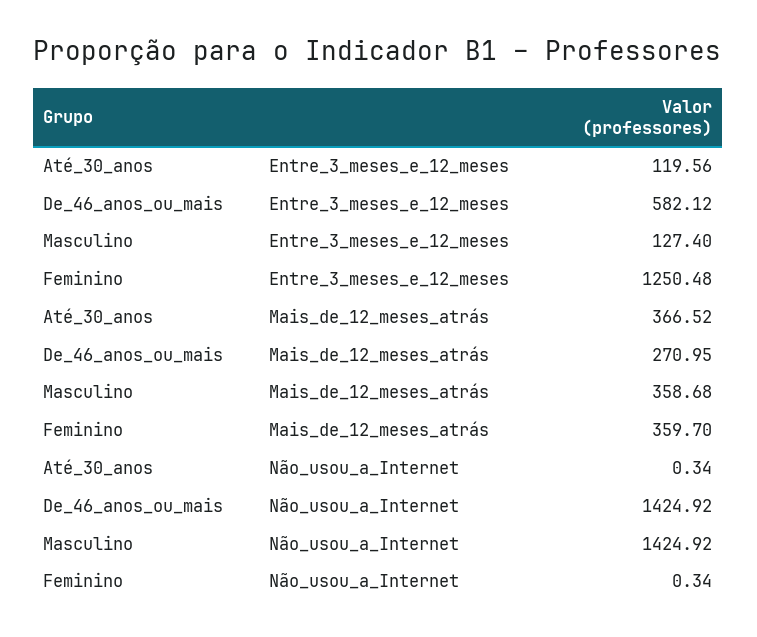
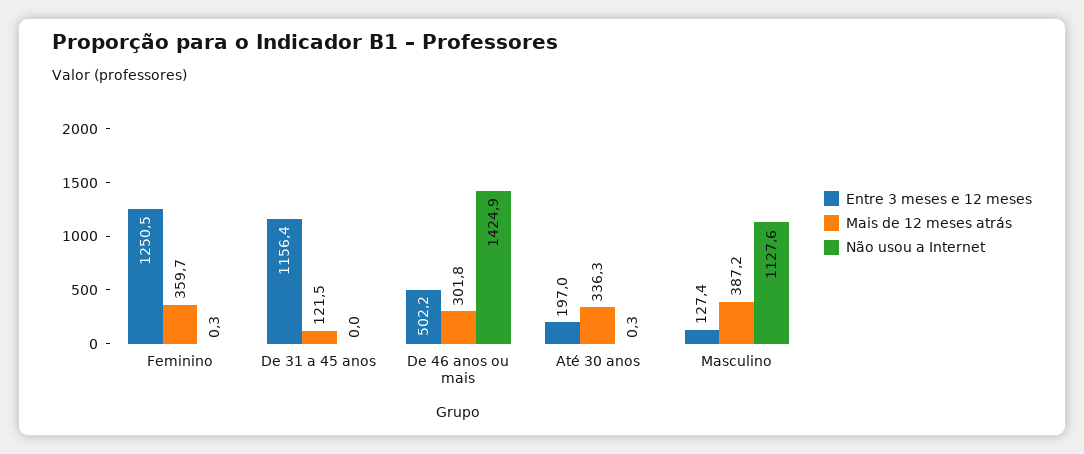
Entre_3_meses_e_12_meses, Até_30_anos: 119.56 -> 197
Entre_3_meses_e_12_meses, De_46_anos_ou_mais: 582.12 -> 502.2
Mais_de_12_meses_atrás, Até_30_anos: 366.52 -> 336.3
Mais_de_12_meses_atrás, De_46_anos_ou_mais: 270.95 -> 301.8
Mais_de_12_meses_atrás, Masculino: 358.68 -> 387.2
Não_usou_a_Internet, Masculino: 1424.92 -> 1127.6
Entre_3_meses_e_12_meses, De 31 a 45 anos: none -> 1156.4
Mais_de_12_meses_atrás, De 31 a 45 anos: none -> 121.5
Não_usou_a_Internet, De 31 a 45 anos: none -> 0

